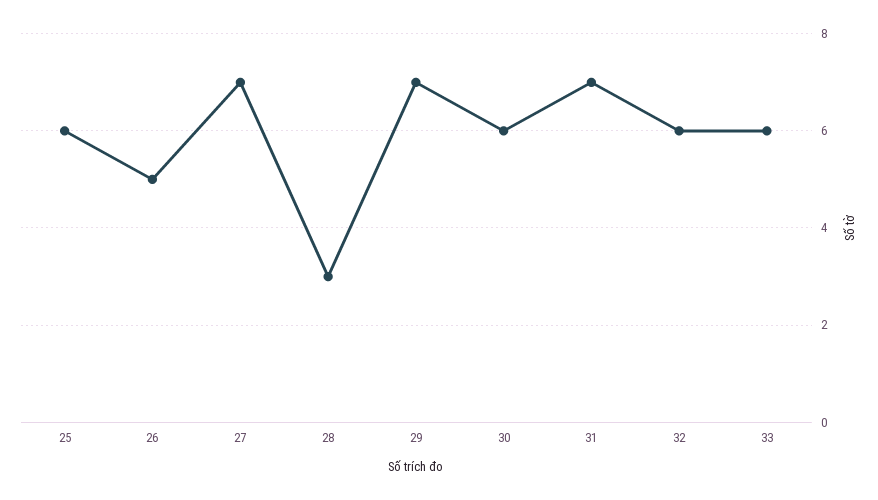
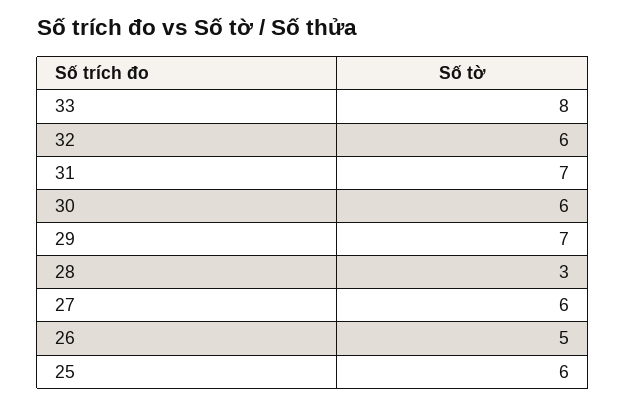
27: 7 -> 6
33: 6 -> 8

